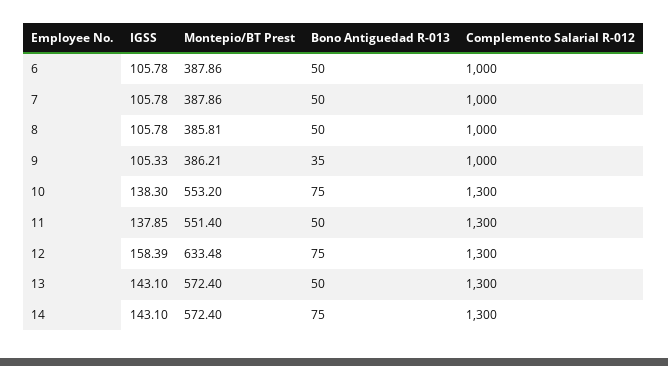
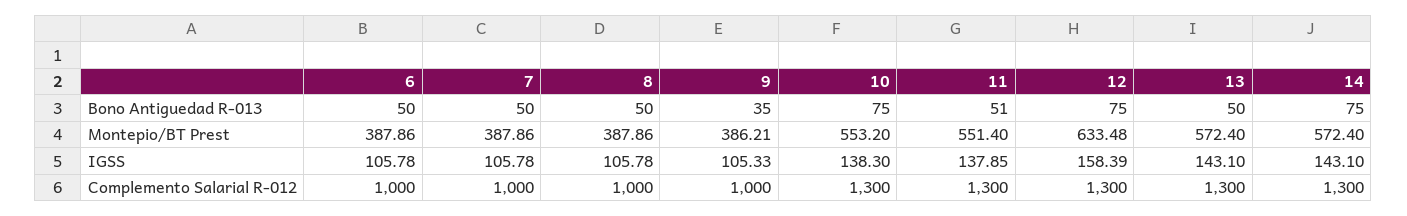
Montepio/BT Prest, 8: 385.81 -> 387.86
Bono Antiguedad R-013, 11: 50 -> 51

